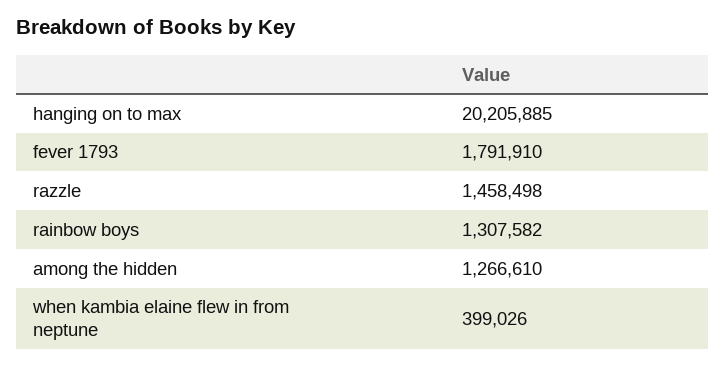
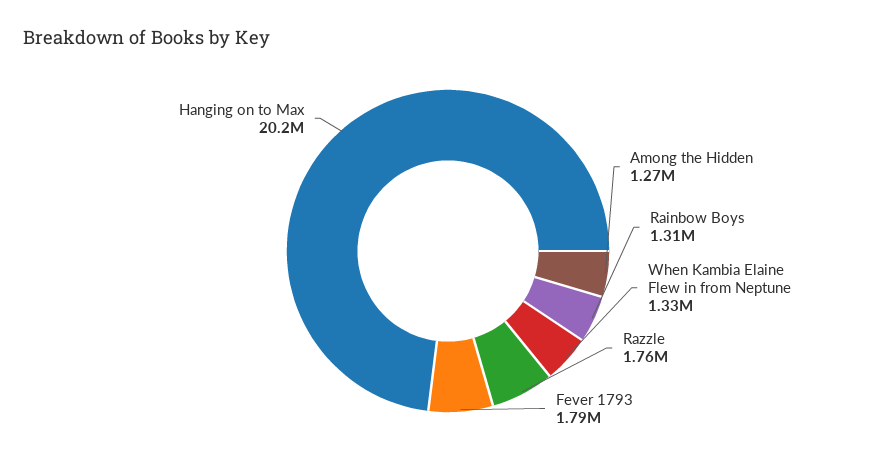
razzle: 1458498 -> 1760000
when kambia elaine flew in from neptune: 399026 -> 1330000

